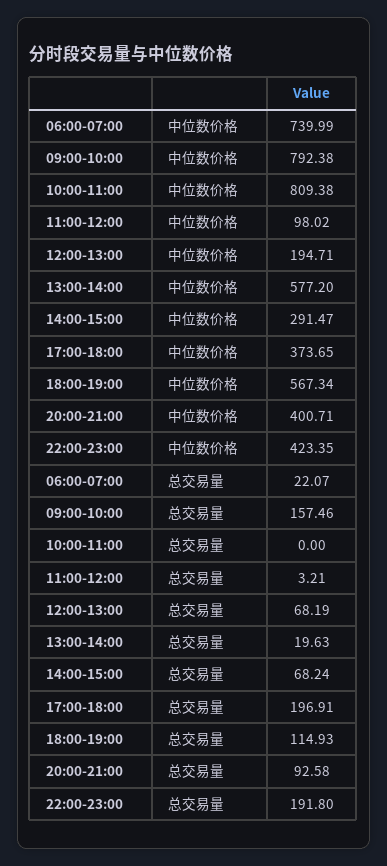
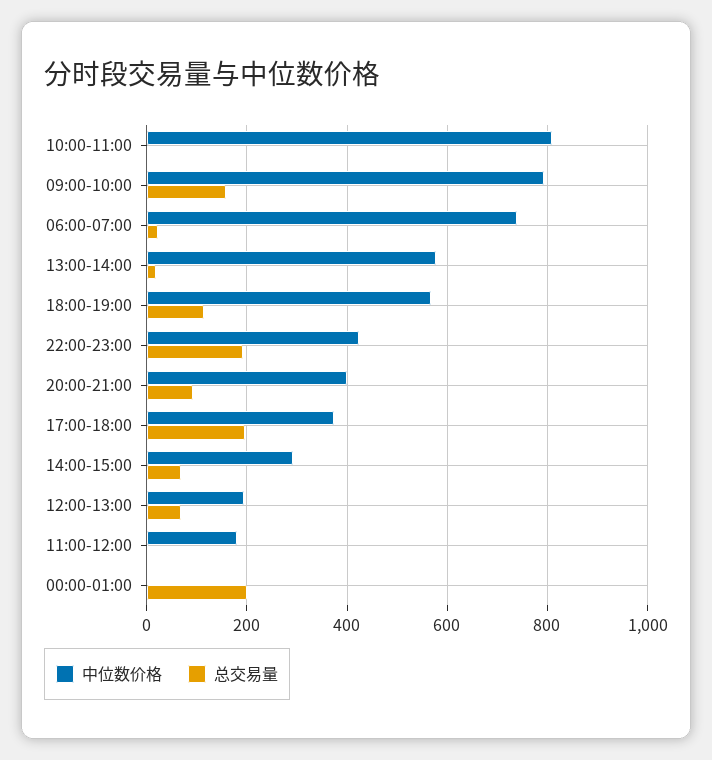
中位数价格, 11:00-12:00: 98.02 -> 180
中位数价格, 00:00-01:00: none -> 0
总交易量, 00:00-01:00: none -> 200

